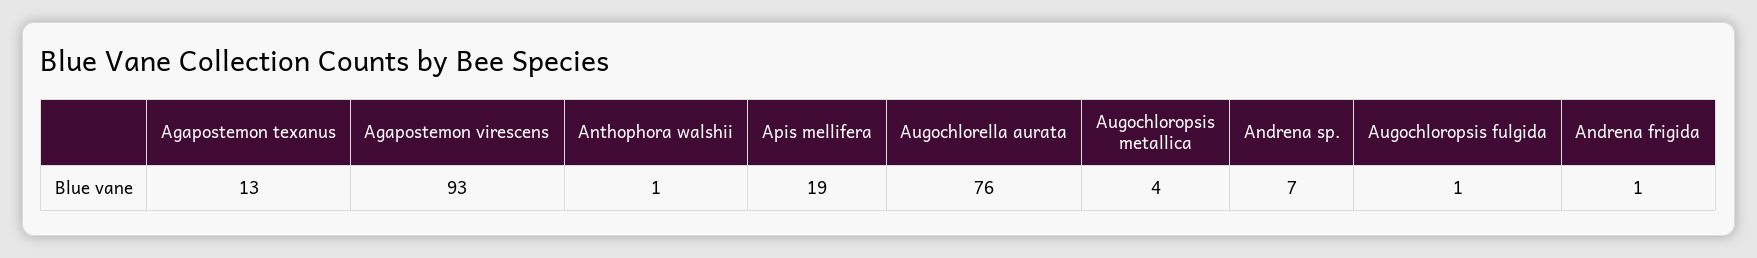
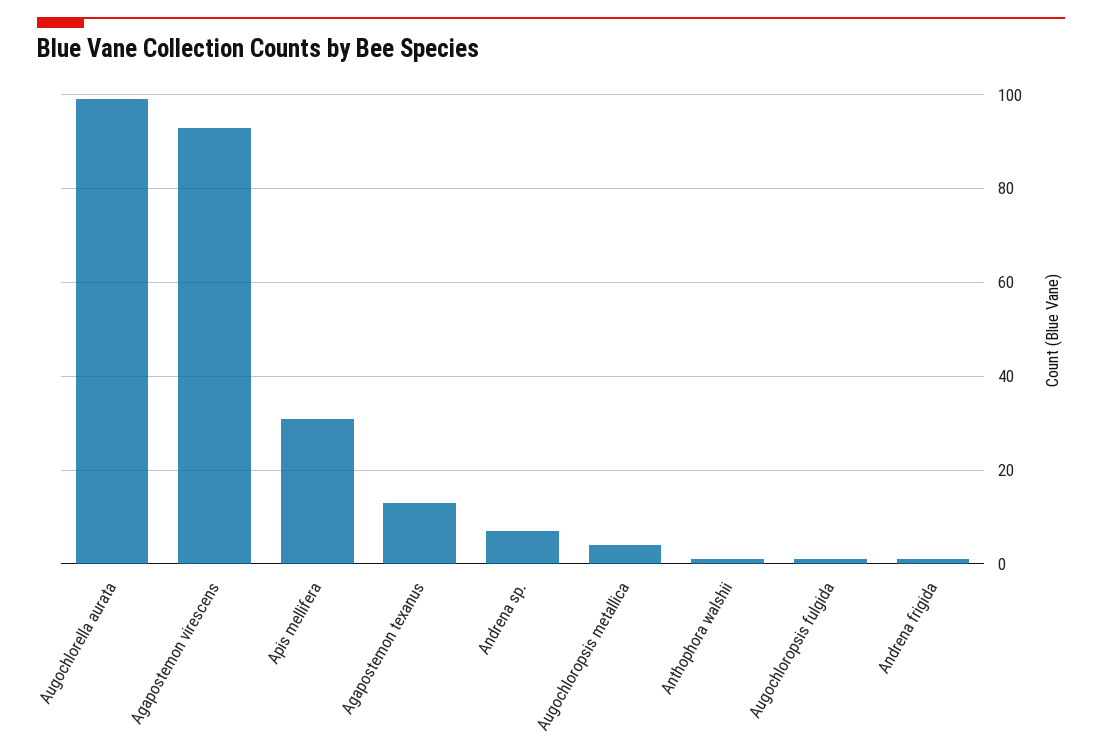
Apis mellifera: 19 -> 30
Augochlorella aurata: 76 -> 100

